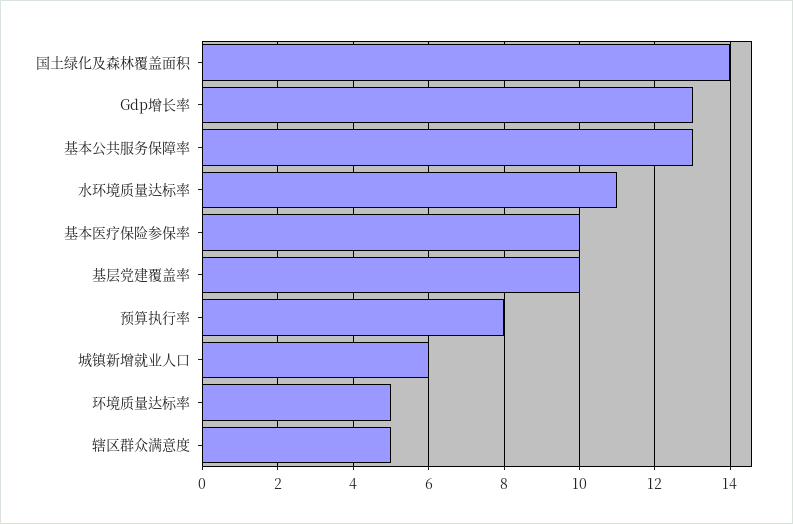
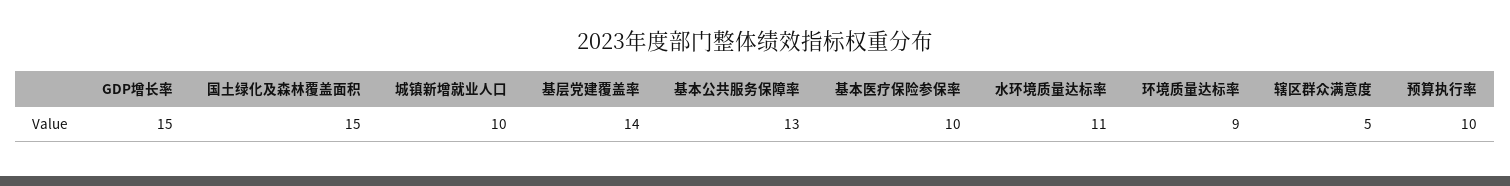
国土绿化及森林覆盖面积: 14 -> 15
Gdp增长率: 13 -> 15
基层党建覆盖率: 10 -> 14
预算执行率: 8 -> 10
城镇新增就业人口: 6 -> 10
环境质量达标率: 5 -> 9

